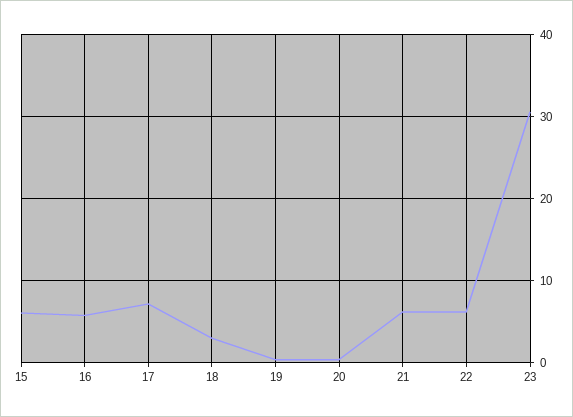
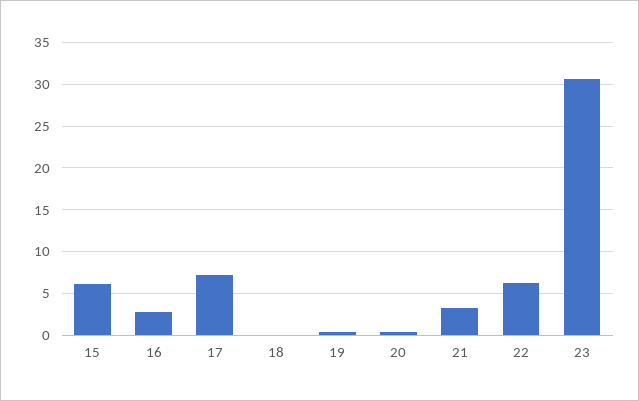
16: 6 -> 3
18: 3 -> 0
21: 6 -> 3

